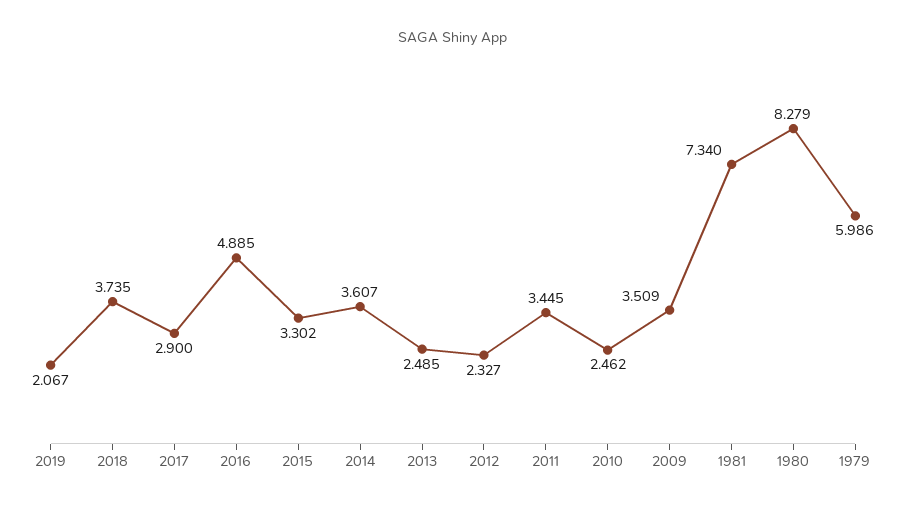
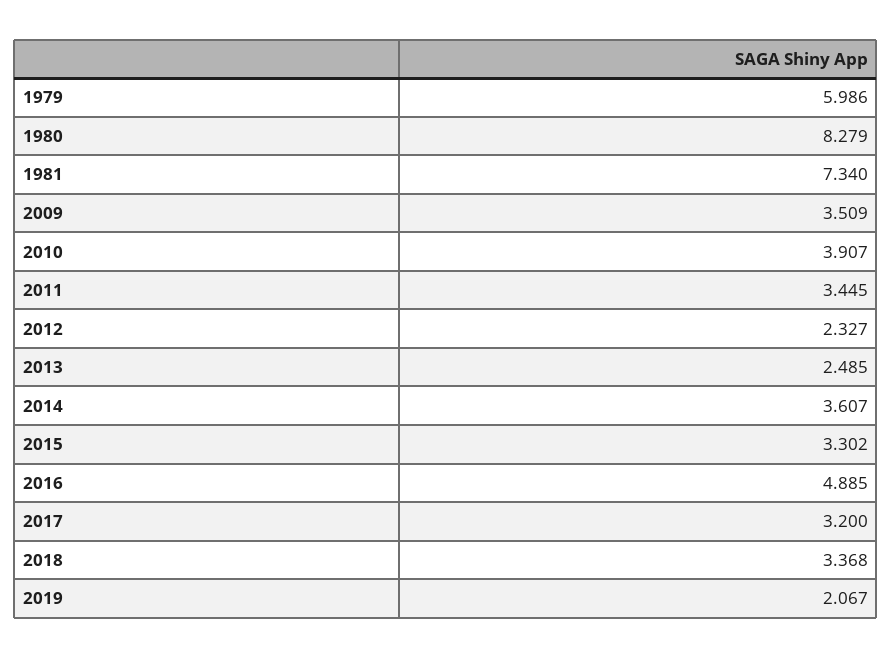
2018: 3.735 -> 3.368
2017: 2.9 -> 3.2
2010: 2.462 -> 3.907

